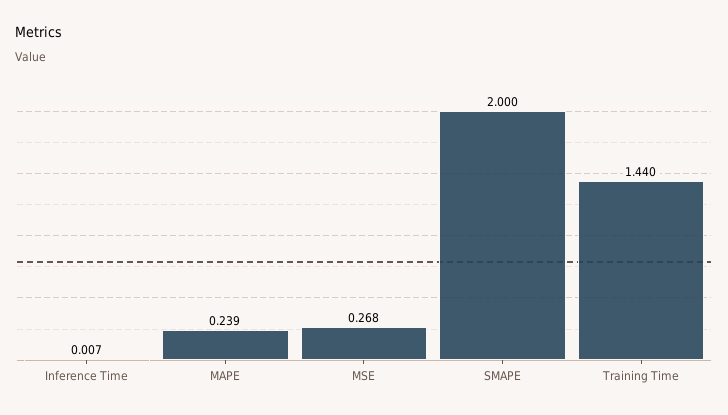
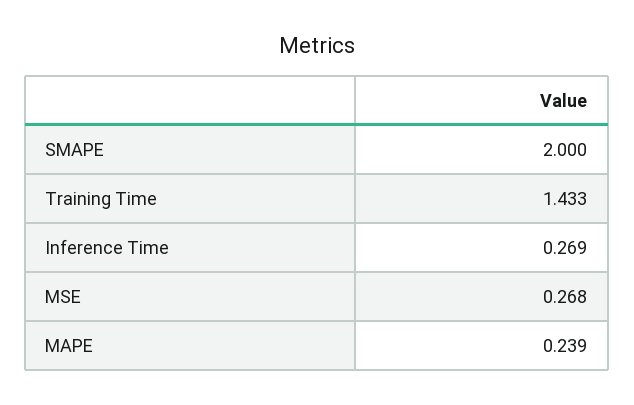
Inference Time: 0.007 -> 0.269
Training Time: 1.44 -> 1.433

